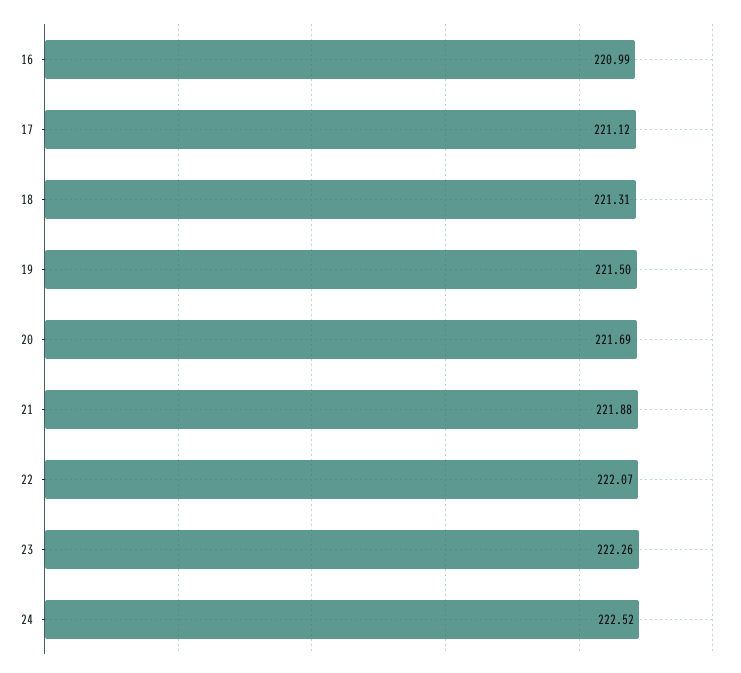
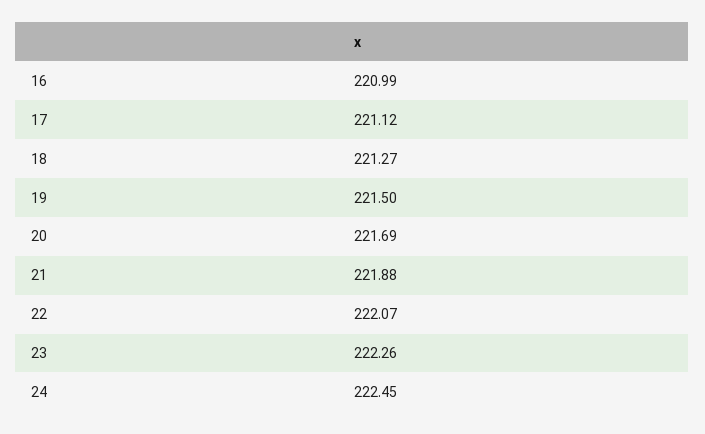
18: 221.31 -> 221.27
24: 222.52 -> 222.45

